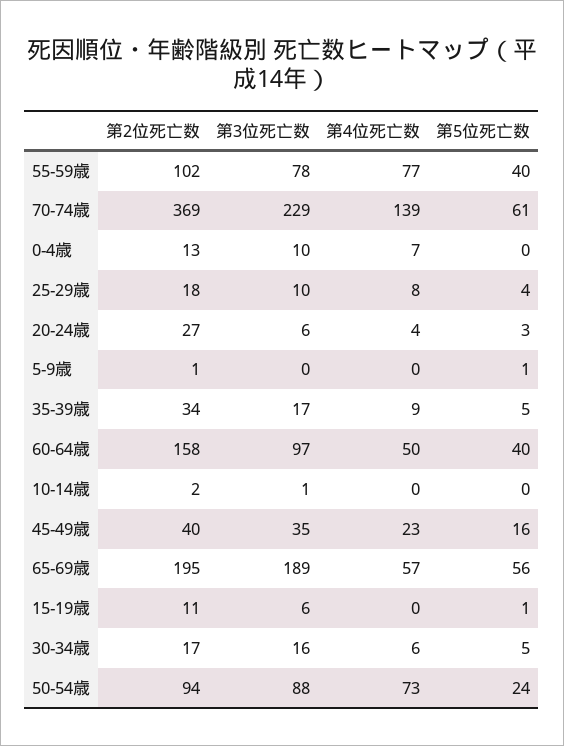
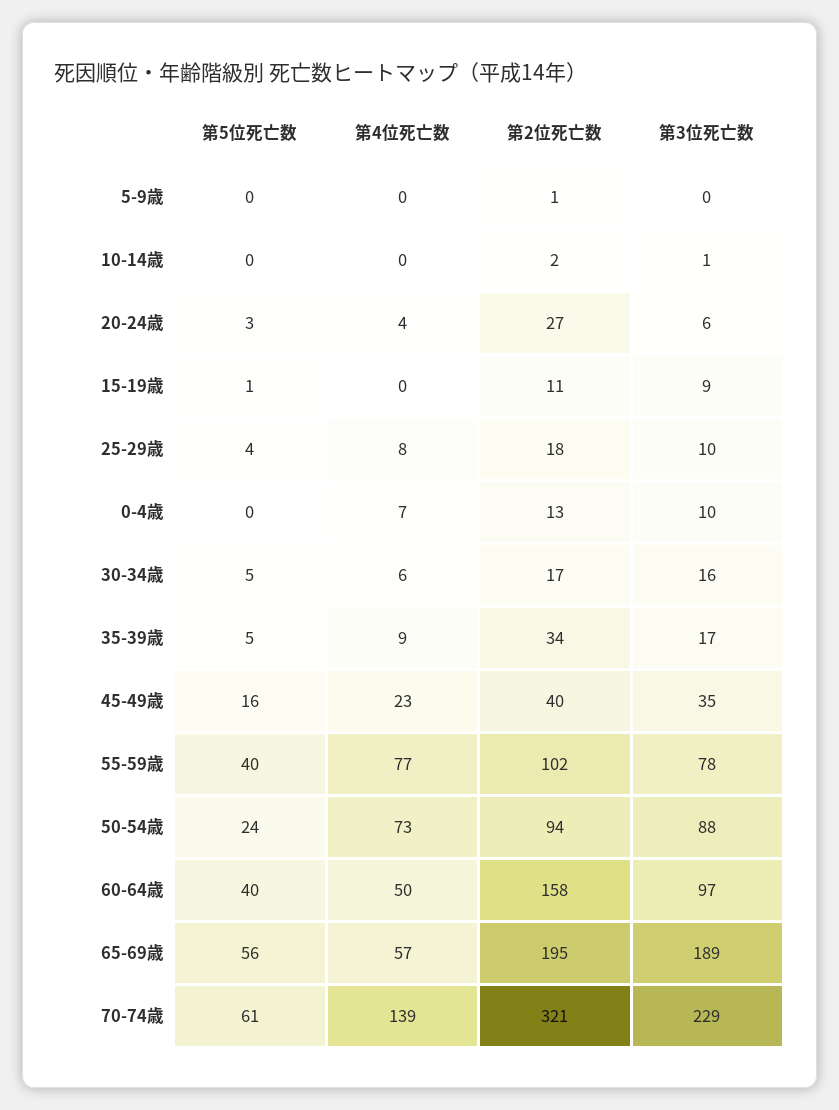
第2位死亡数, 70-74歳: 369 -> 321
第5位死亡数, 5-9歳: 1 -> 0
第3位死亡数, 15-19歳: 6 -> 9

